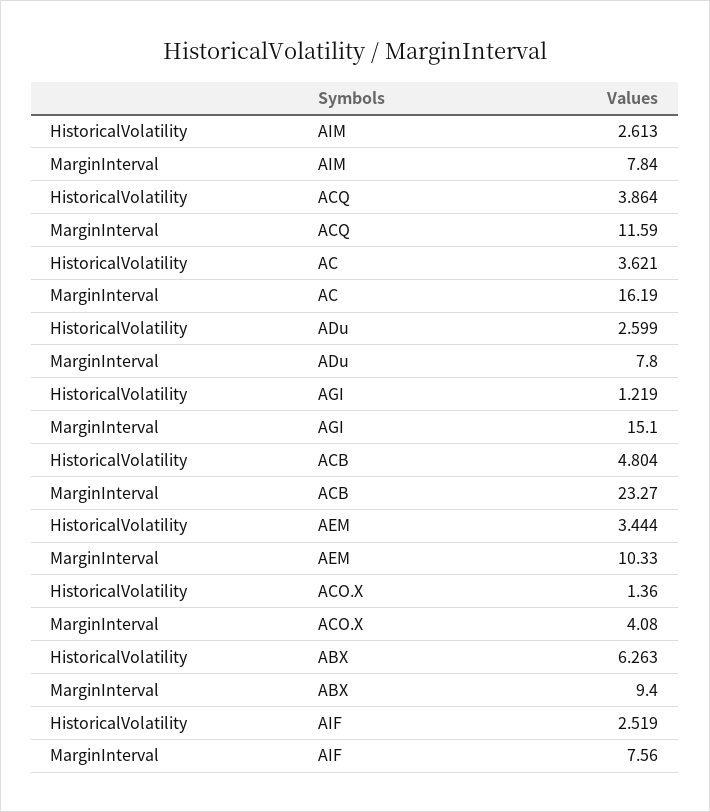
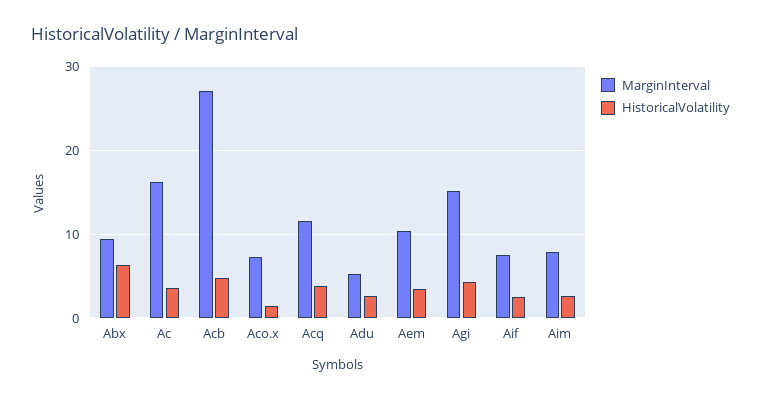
MarginInterval, ADu: 7.8 -> 5
HistoricalVolatility, AGI: 1.219 -> 4
MarginInterval, ACB: 23.27 -> 27
MarginInterval, ACO.X: 4.08 -> 7

